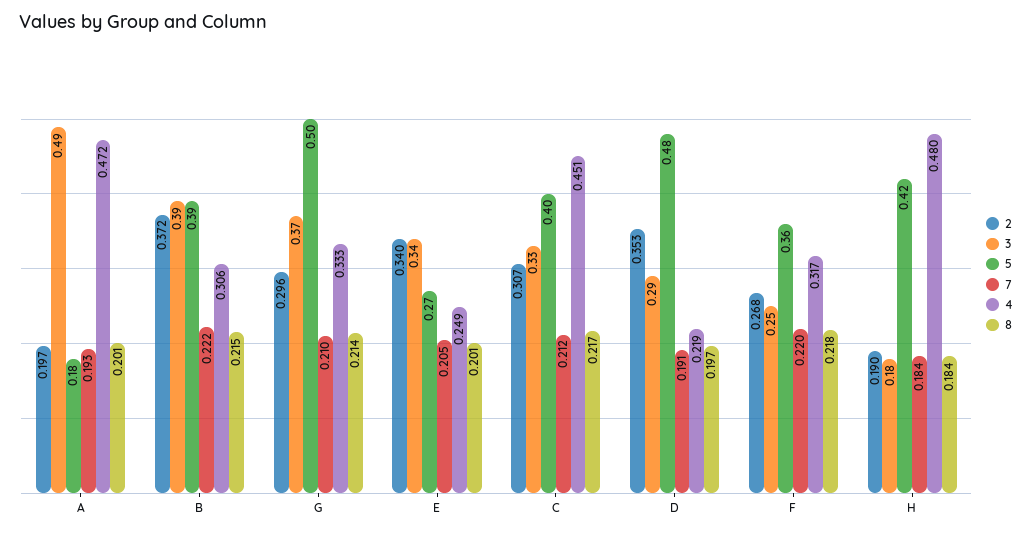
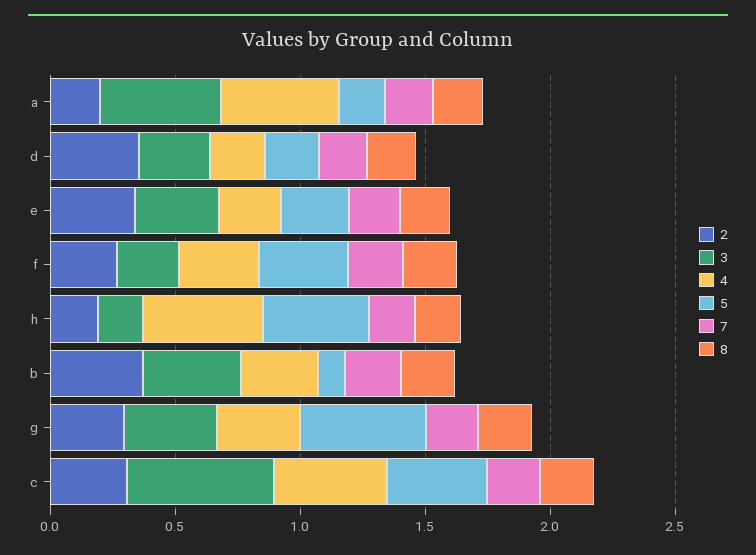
5, B: 0.39 -> 0.1
3, C: 0.33 -> 0.6
5, D: 0.48 -> 0.2

